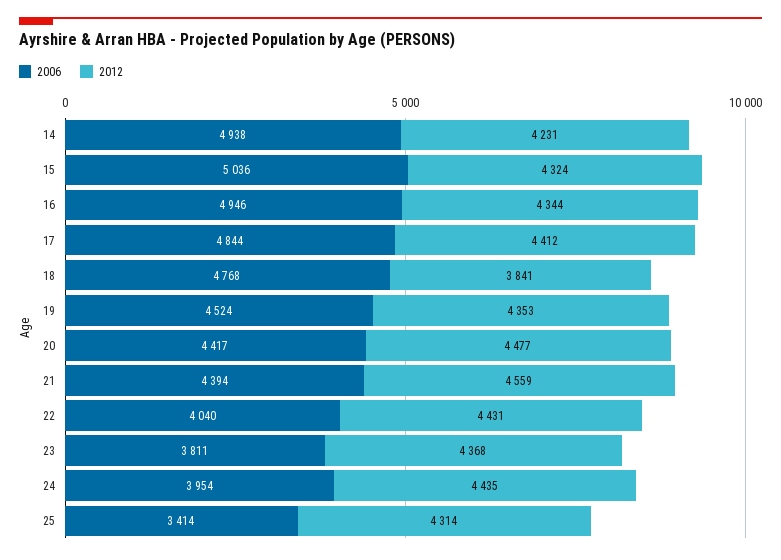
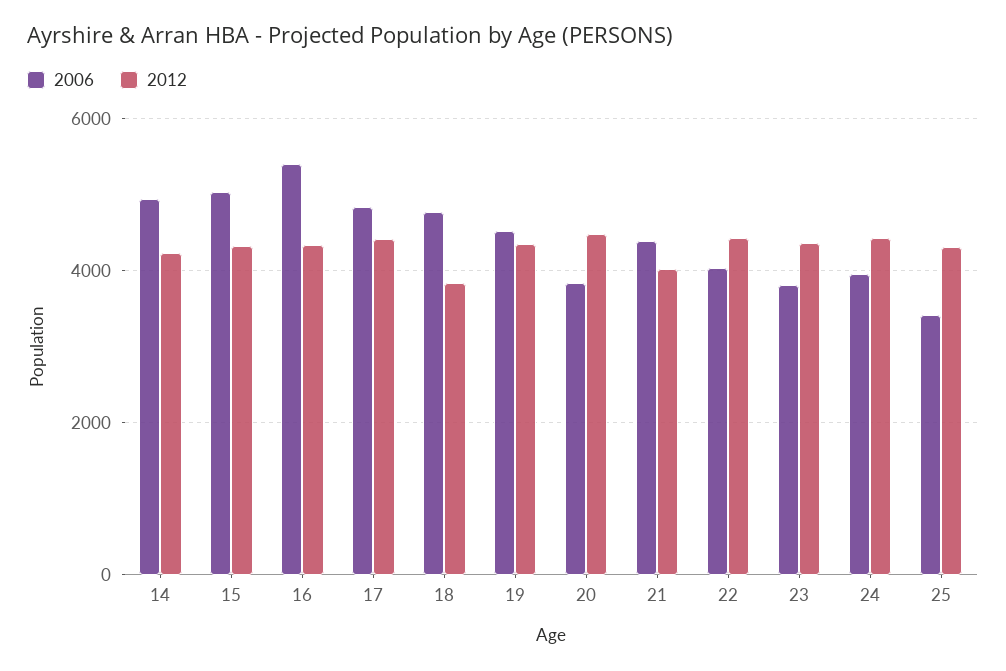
2006, 16: 4946 -> 5400
2006, 20: 4417 -> 3800
2012, 21: 4559 -> 4000

